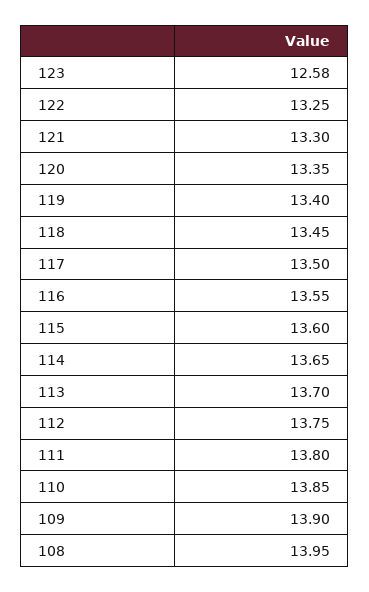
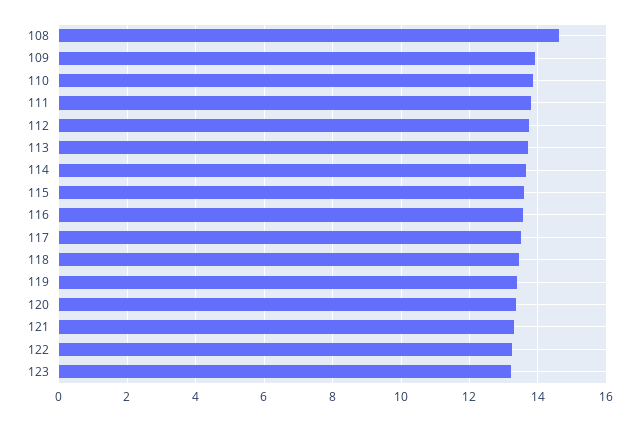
123: 12.58 -> 13.2
108: 13.95 -> 14.6

